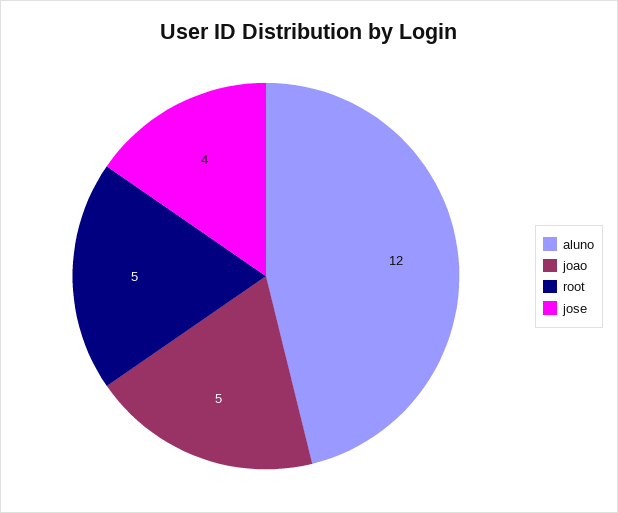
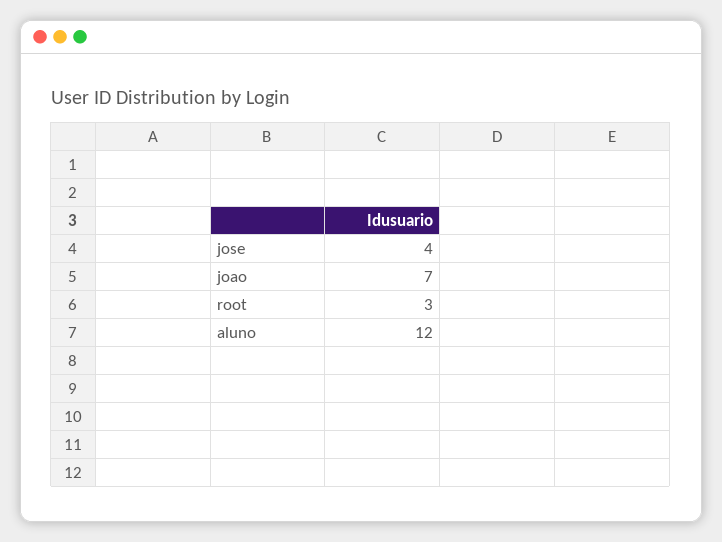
joao: 5 -> 7
root: 5 -> 3

